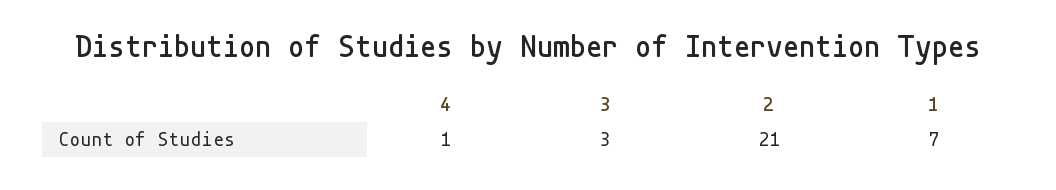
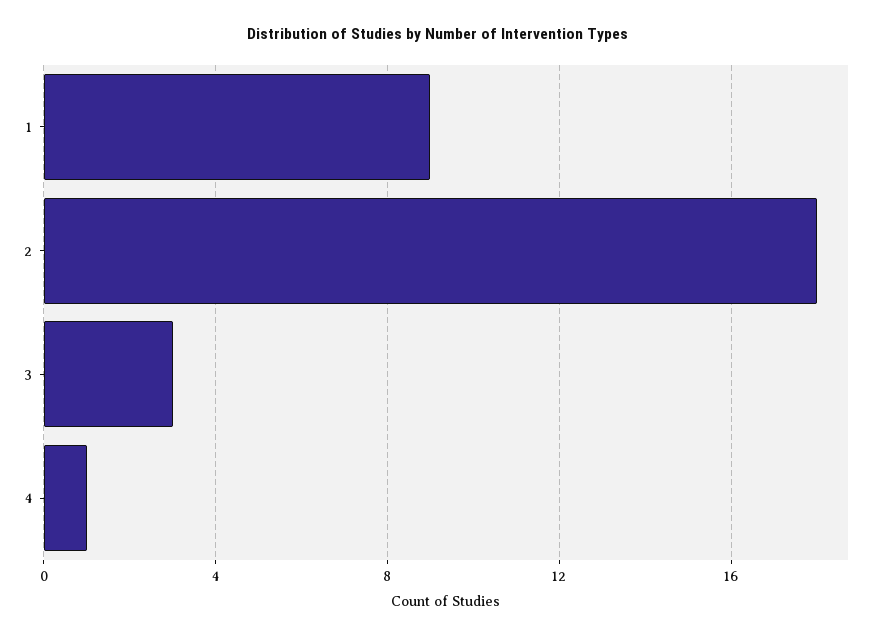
2: 21 -> 18
1: 7 -> 9

